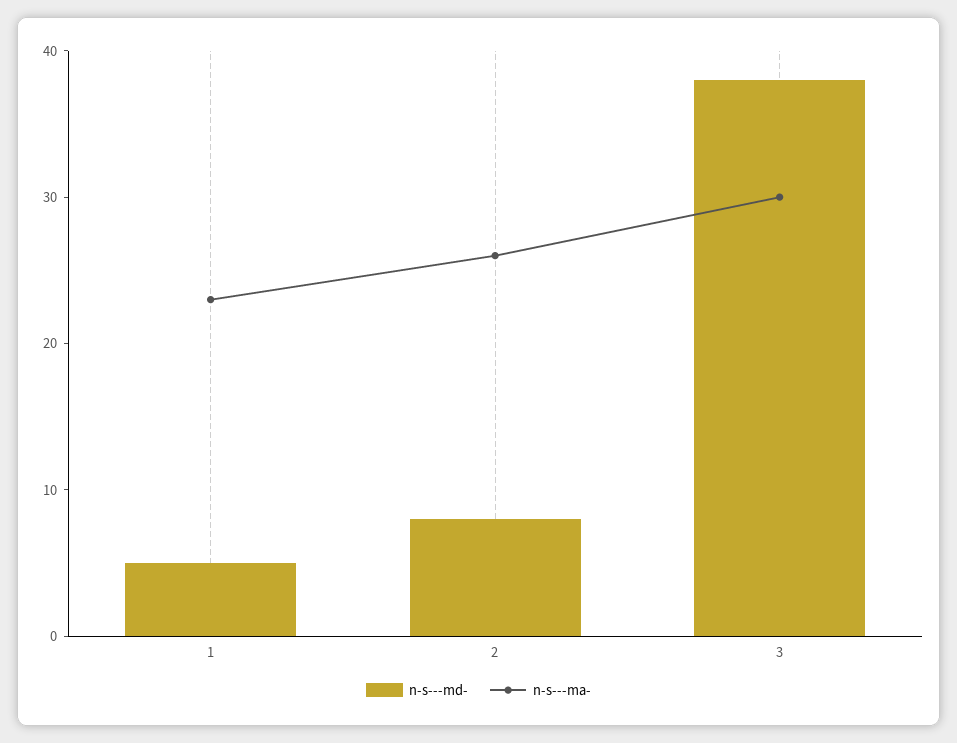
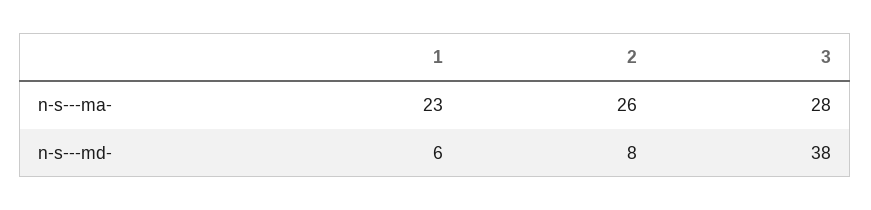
n-s---md-, 1: 5 -> 6
n-s---ma-, 3: 30 -> 28

